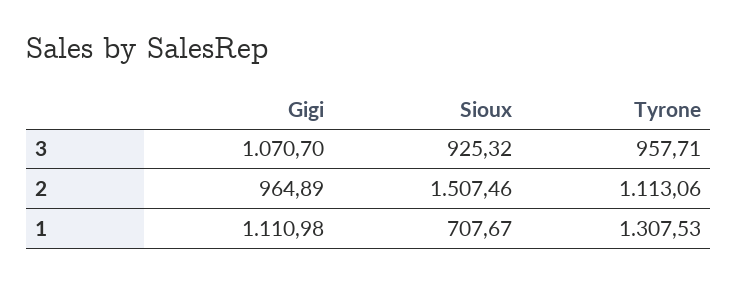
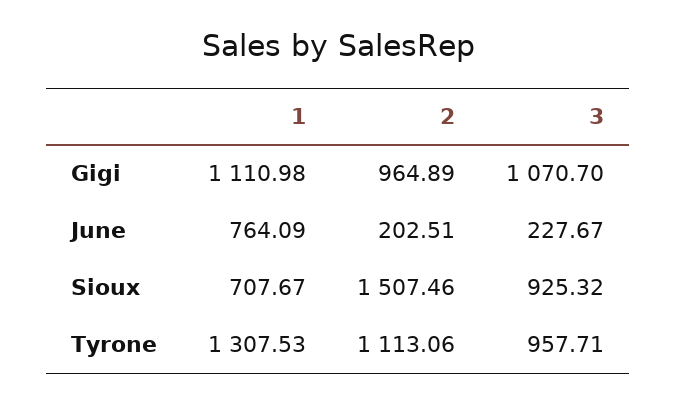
June, 1: none -> 764.09
June, 2: none -> 202.51
June, 3: none -> 227.67

